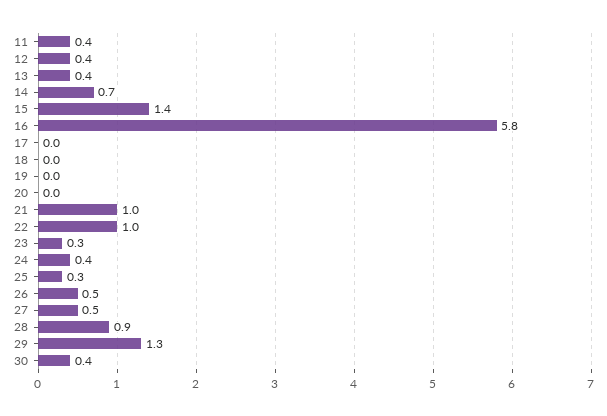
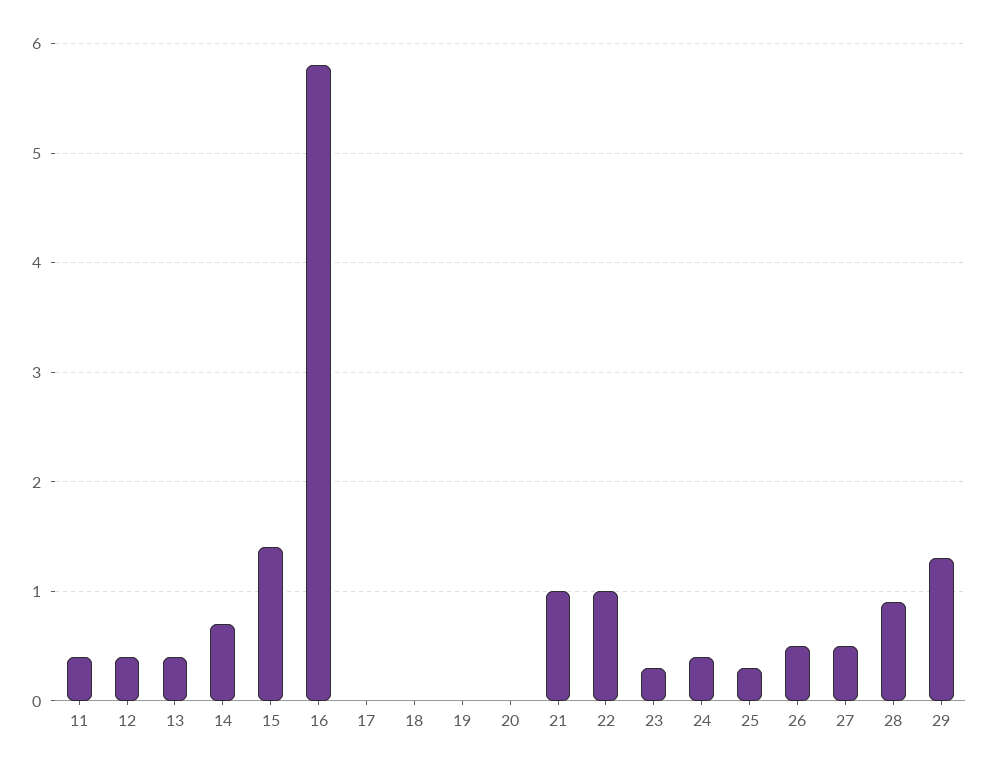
30: 0.4 -> none

